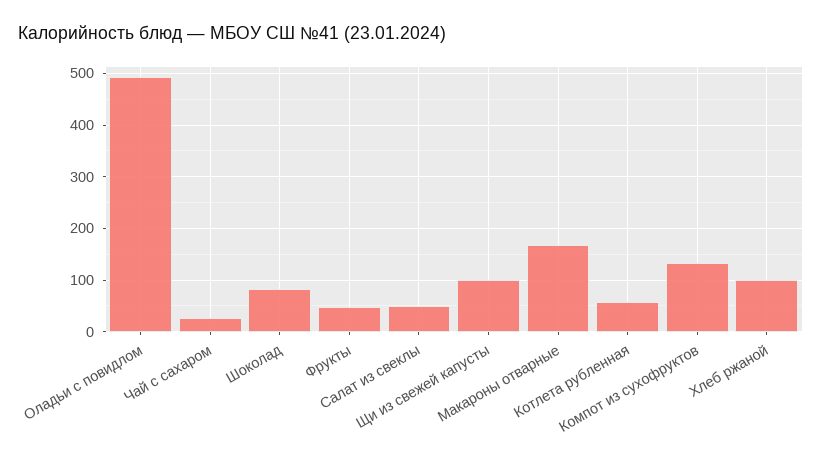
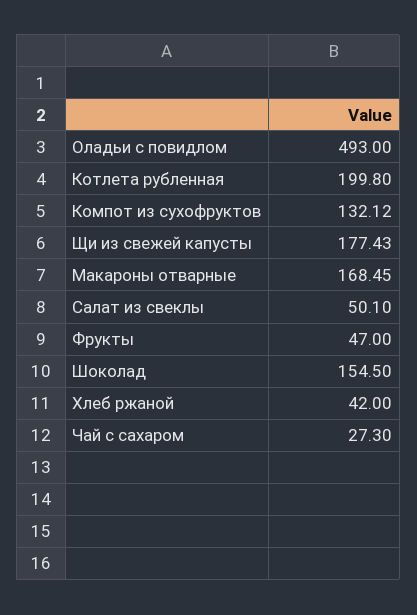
Шоколад: 80 -> 154.5
Щи из свежей капусты: 100 -> 177.43
Котлета рубленная: 60 -> 199.8
Хлеб ржаной: 100 -> 42

